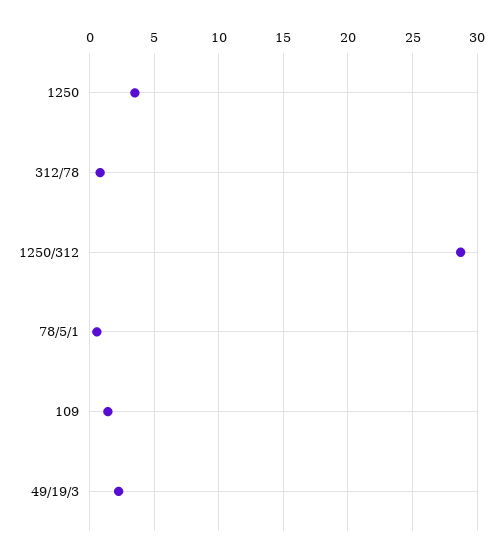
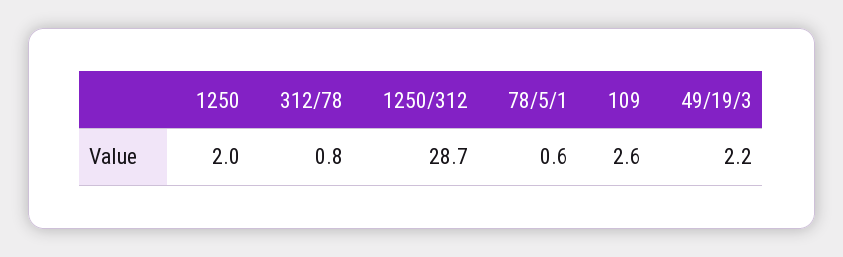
1250: 3.5 -> 2
109: 1.5 -> 2.6

